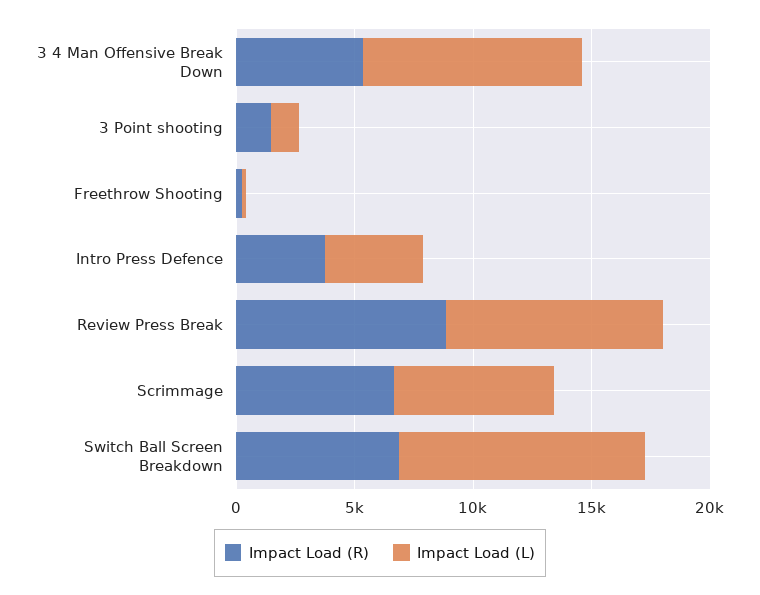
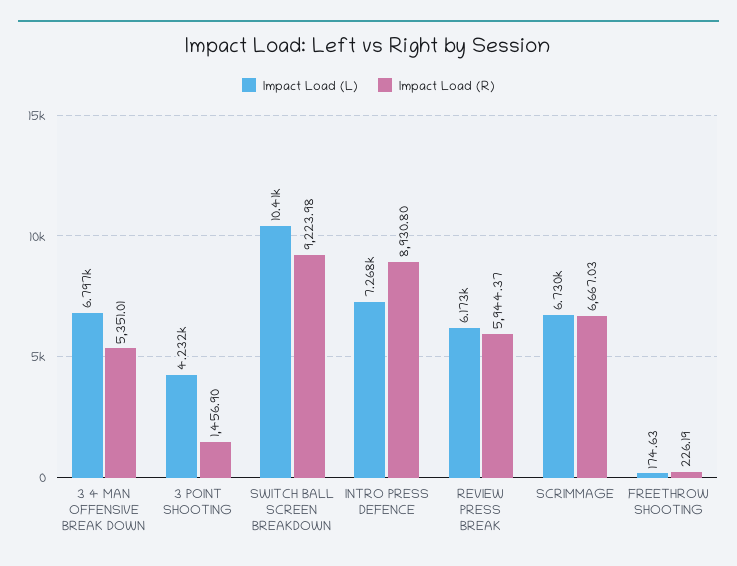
Impact Load (L), 3 4 Man Offensive Break Down: 9000 -> 6797
Impact Load (L), 3 Point shooting: 1000 -> 4232
Impact Load (R), Intro Press Defence: 4000 -> 8930.8
Impact Load (L), Intro Press Defence: 4000 -> 7268
Impact Load (R), Review Press Break: 9000 -> 5944.37
Impact Load (L), Review Press Break: 9000 -> 6173
Impact Load (R), Switch Ball Screen Breakdown: 7000 -> 9223.98

